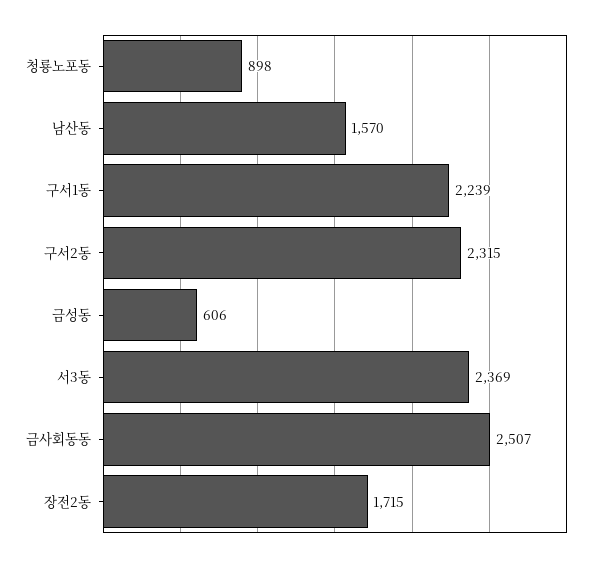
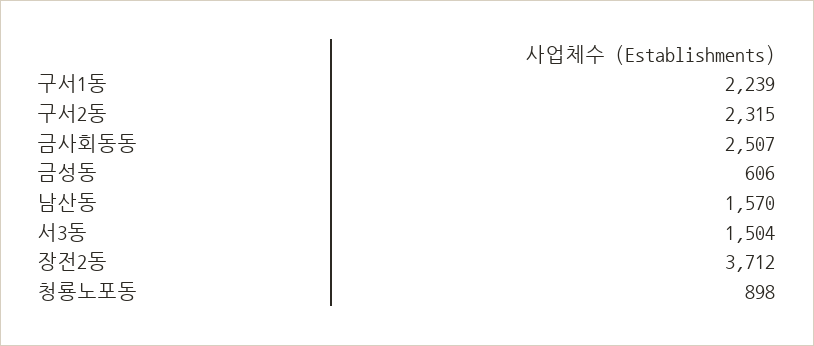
서3동: 2369 -> 1504
장전2동: 1715 -> 3712

